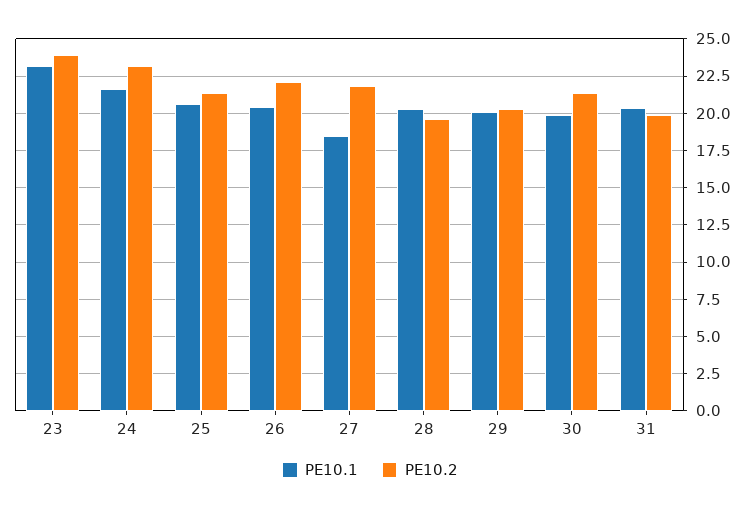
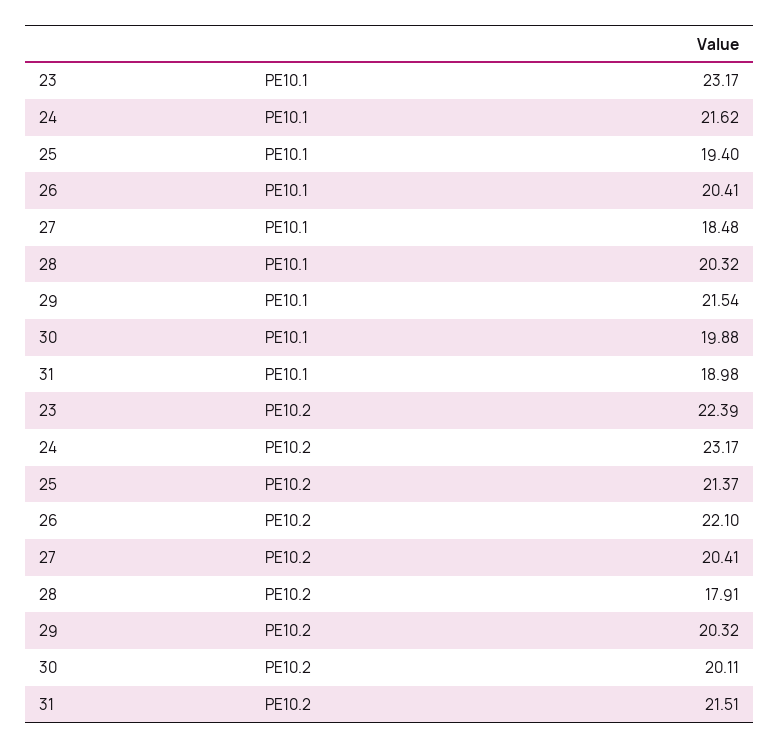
PE10.2, 23: 24 -> 22.39
PE10.1, 25: 20.5 -> 19.4
PE10.2, 27: 22 -> 20.41
PE10.2, 28: 19.5 -> 17.91
PE10.1, 29: 20 -> 21.54
PE10.2, 30: 21.5 -> 20.11
PE10.1, 31: 20.5 -> 18.98
PE10.2, 31: 20 -> 21.51

